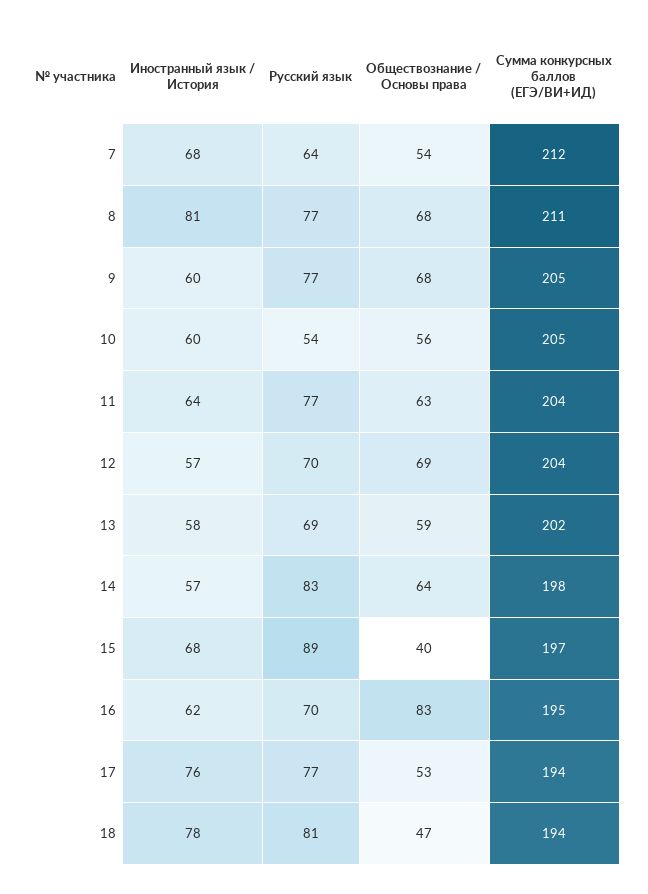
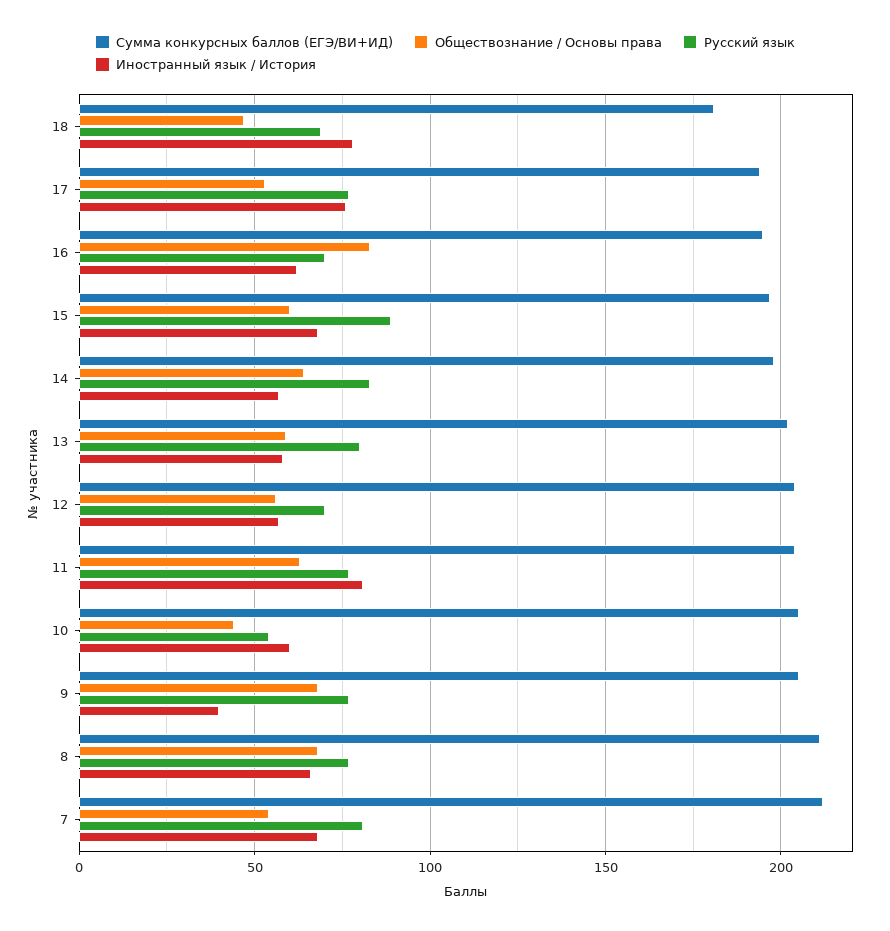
Русский язык, 7: 64 -> 80
Иностранный язык / История, 8: 81 -> 65
Иностранный язык / История, 9: 60 -> 40
Обществознание / Основы права, 10: 56 -> 45
Иностранный язык / История, 11: 64 -> 80
Обществознание / Основы права, 12: 69 -> 55
Русский язык, 13: 69 -> 80
Обществознание / Основы права, 15: 40 -> 60
Русский язык, 18: 81 -> 70
Сумма конкурсных баллов (ЕГЭ/ВИ+ИД), 18: 194 -> 180

